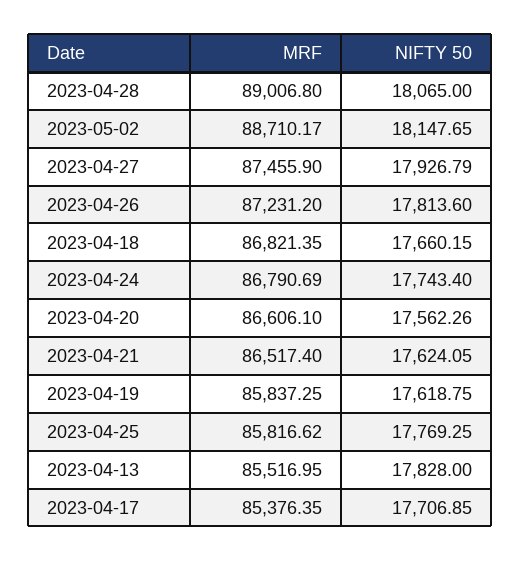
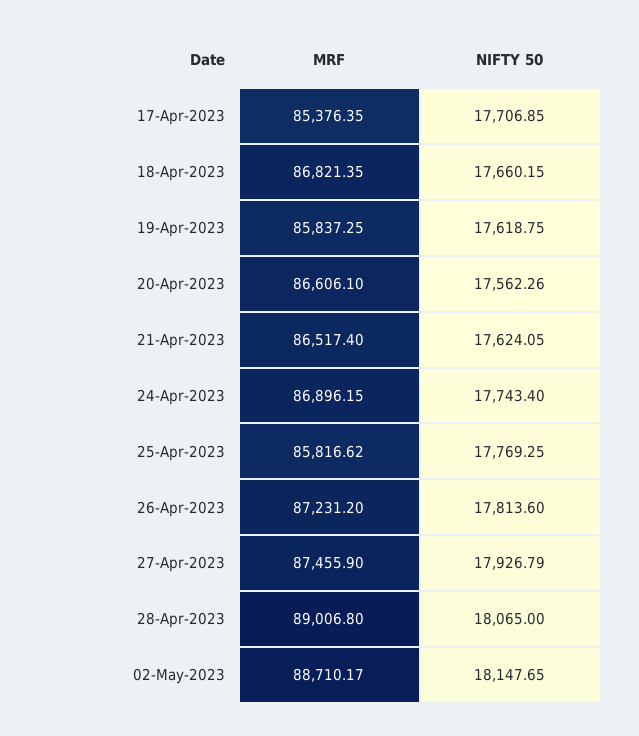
MRF, 2023-04-24: 86790.69 -> 86896.15
MRF, 2023-04-13: 85516.95 -> none
NIFTY 50, 2023-04-13: 17828 -> none

